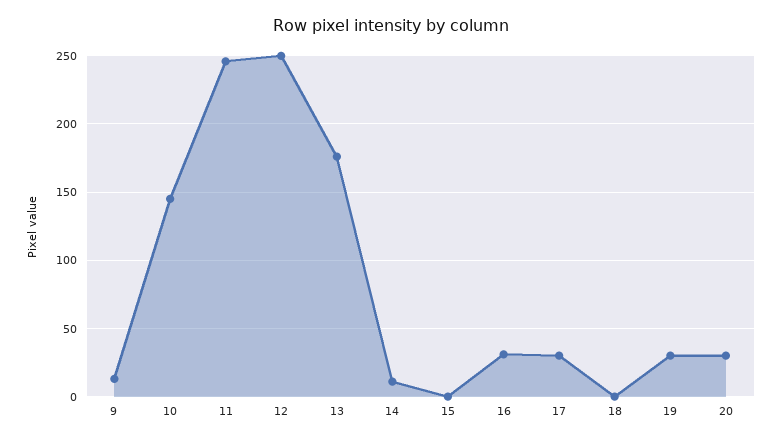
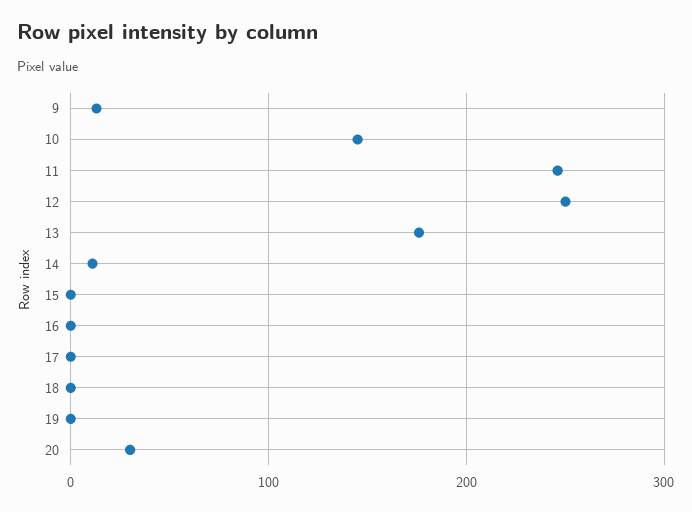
16: 30 -> 0
17: 30 -> 0
19: 30 -> 0

